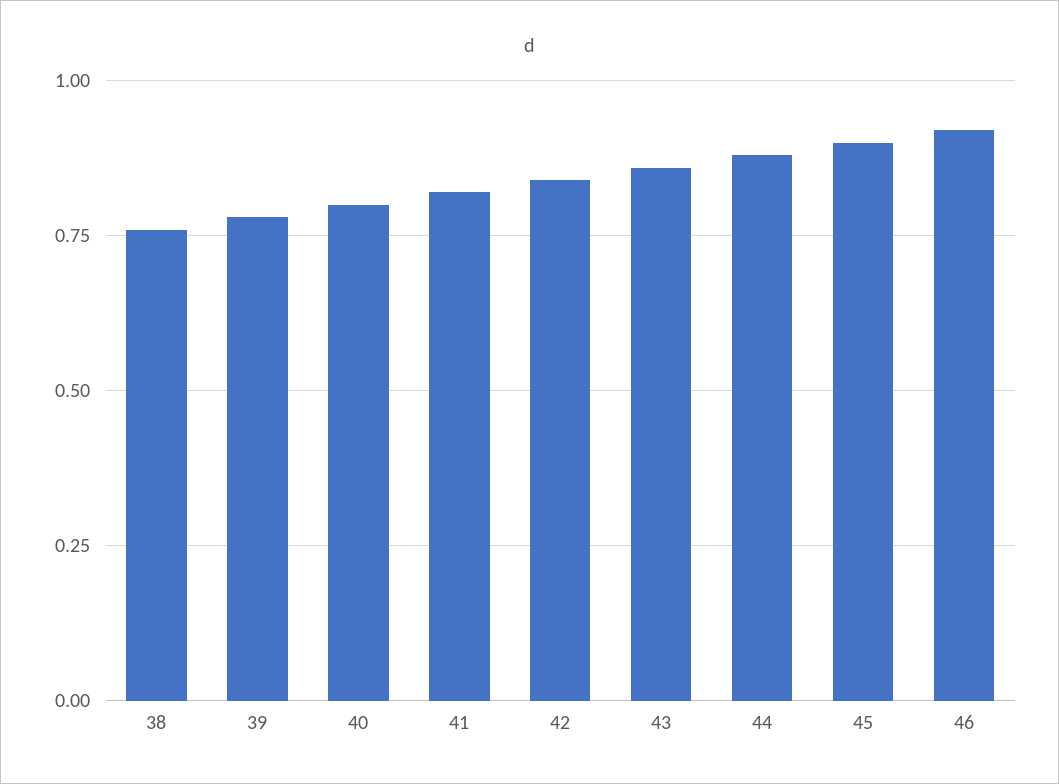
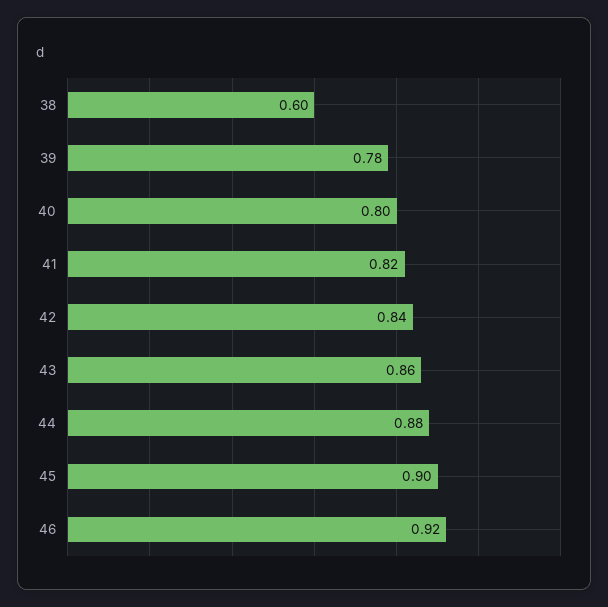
38: 0.75 -> 0.6

